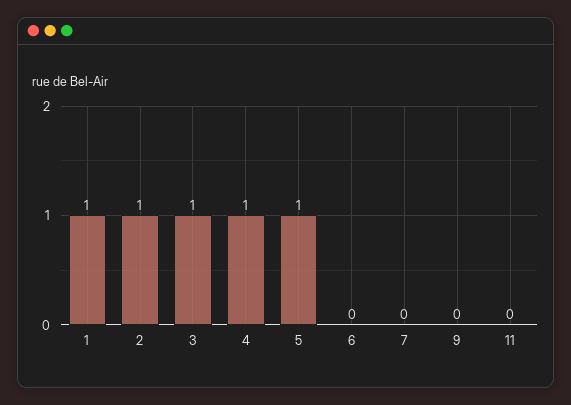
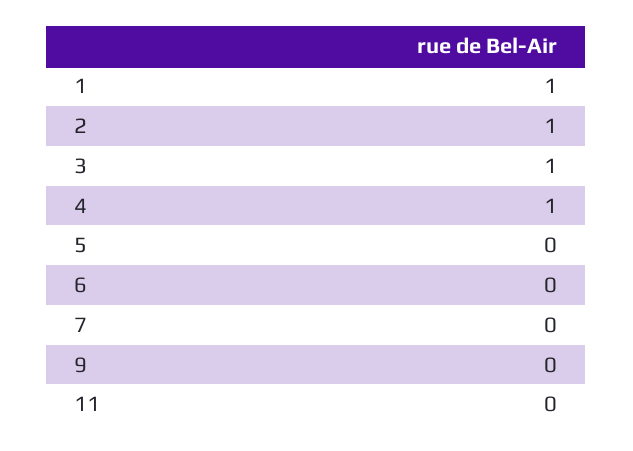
5: 1 -> 0

